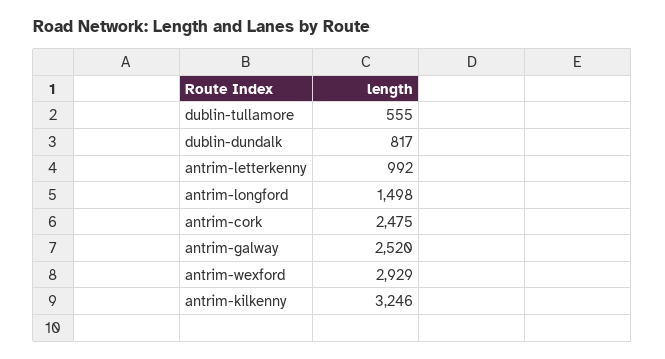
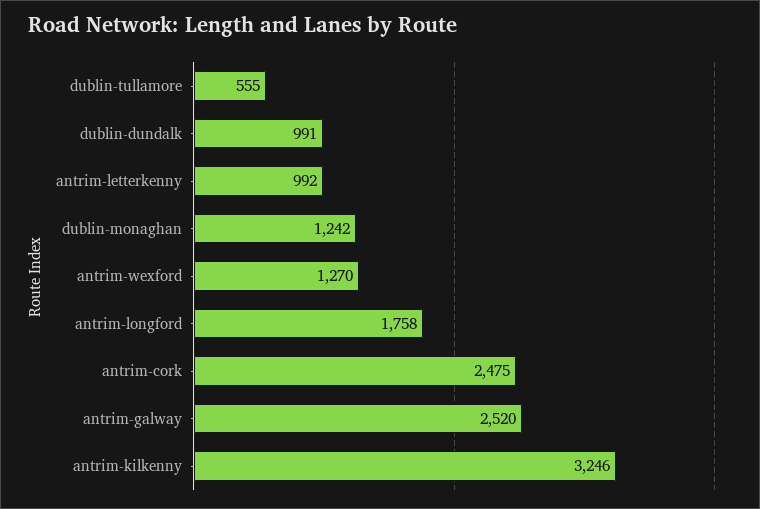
dublin-dundalk: 817 -> 991
antrim-longford: 1498 -> 1758
antrim-wexford: 2929 -> 1270
dublin-monaghan: none -> 1242

